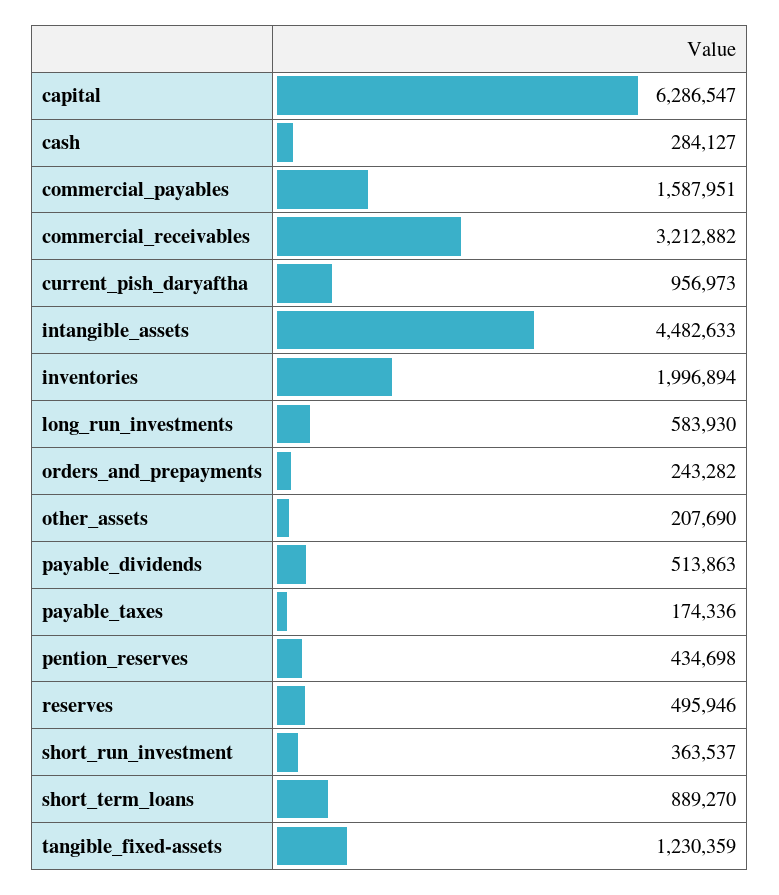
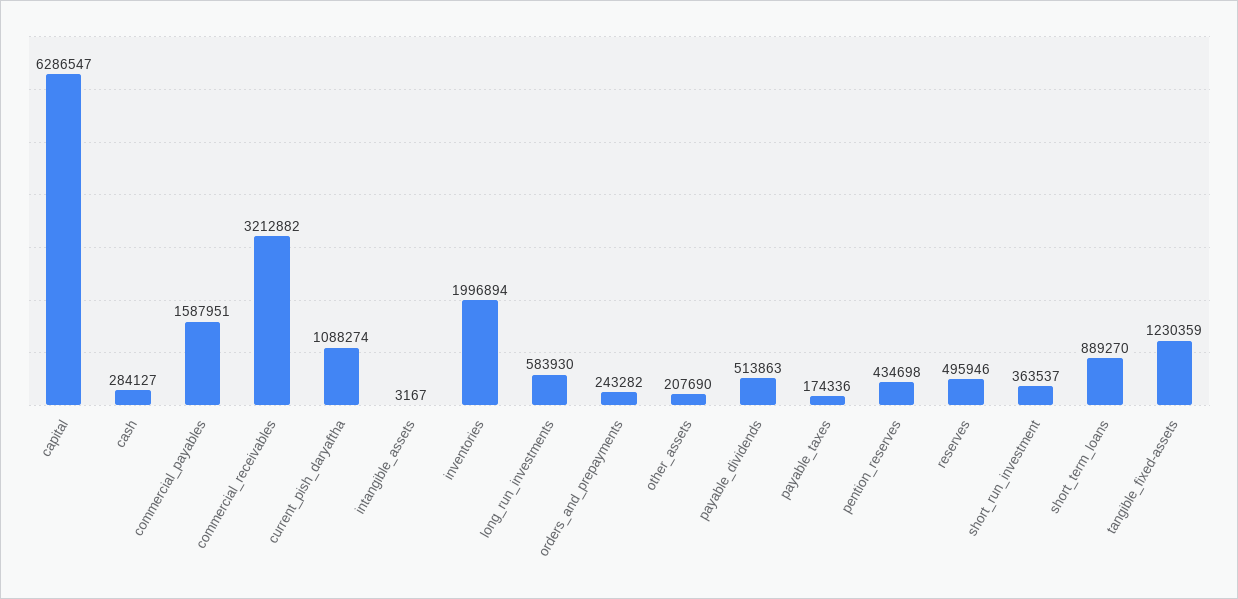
current_pish_daryaftha: 956973 -> 1088274
intangible_assets: 4482633 -> 3167

